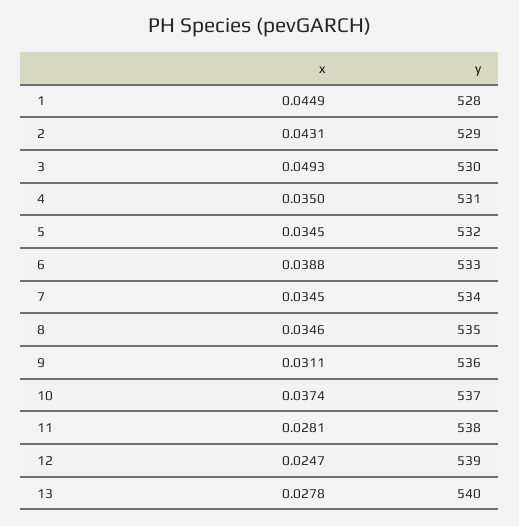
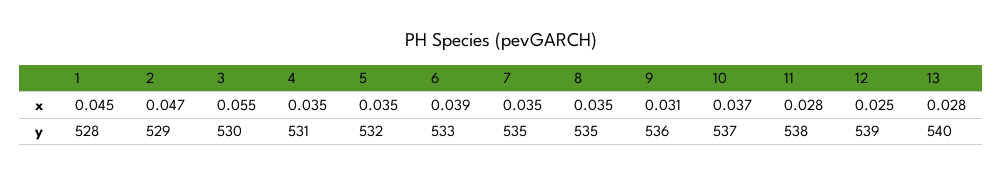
x, 2: 0.0431 -> 0.047
x, 3: 0.0493 -> 0.055
y, 7: 534 -> 535

